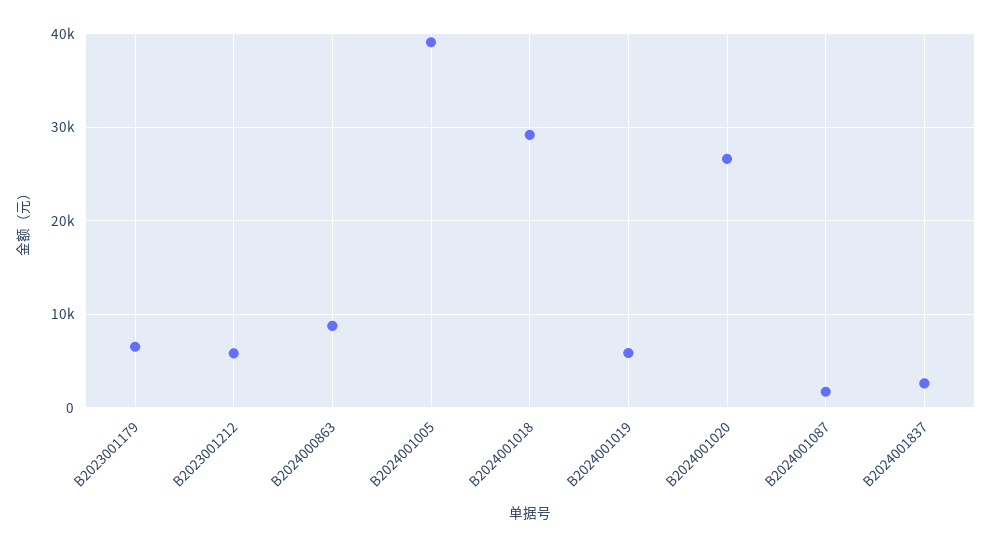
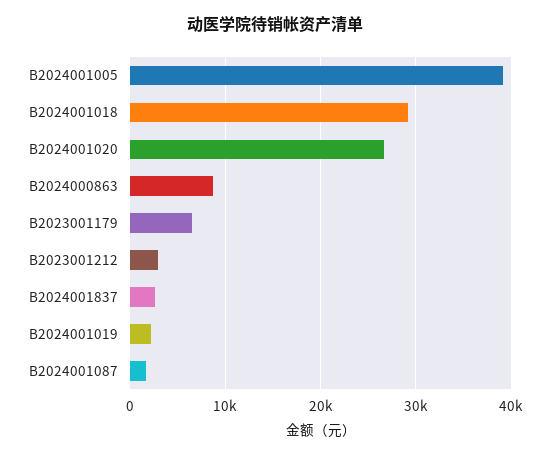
B2023001212: 6000 -> 3000
B2024001019: 6000 -> 2000

